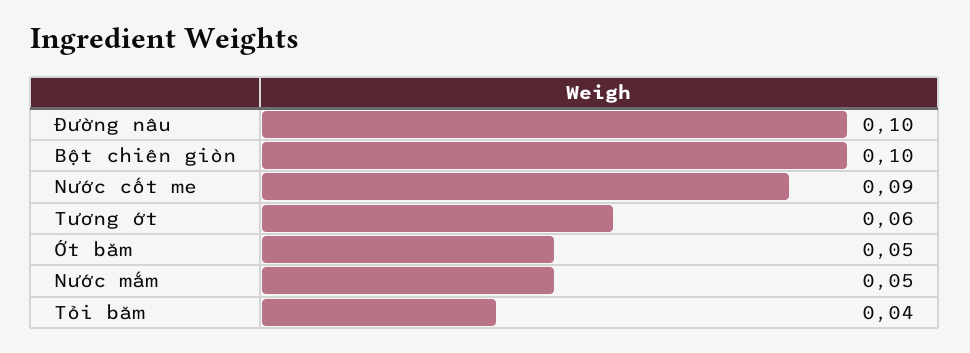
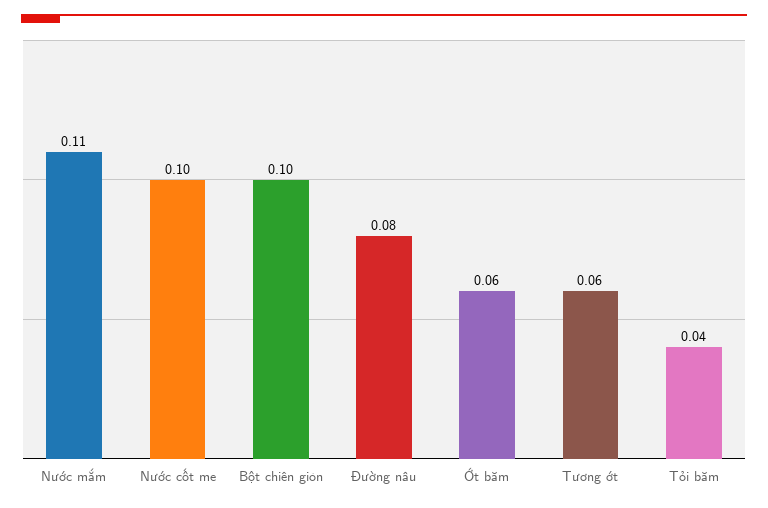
Đường nâu: 0.1 -> 0.08
Nước cốt me: 0.09 -> 0.1
Ớt băm: 0.05 -> 0.06
Nước mắm: 0.05 -> 0.11

